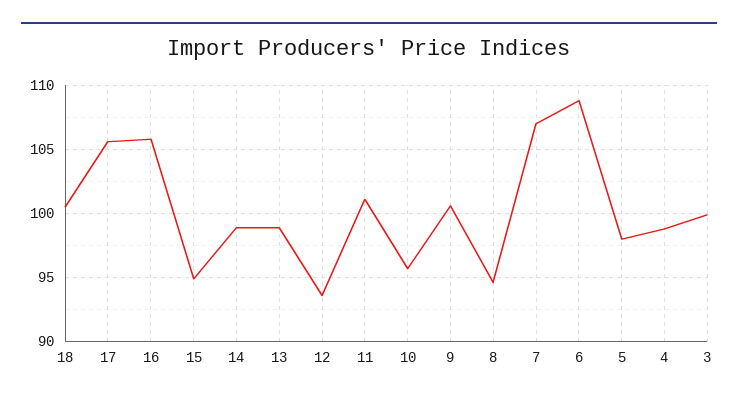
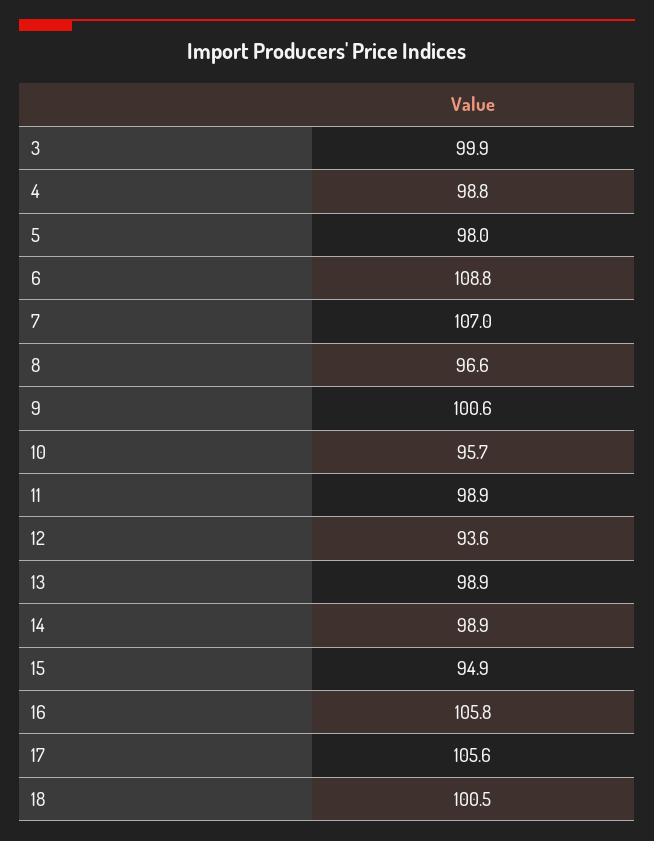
11: 101 -> 98.9
8: 94.5 -> 96.6

